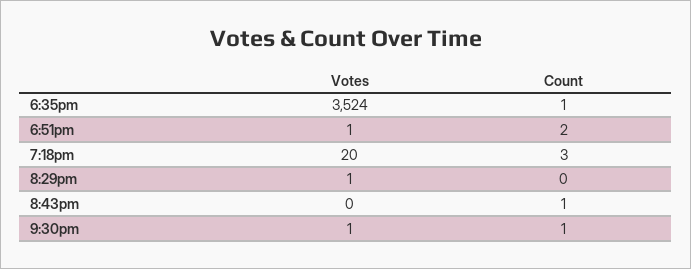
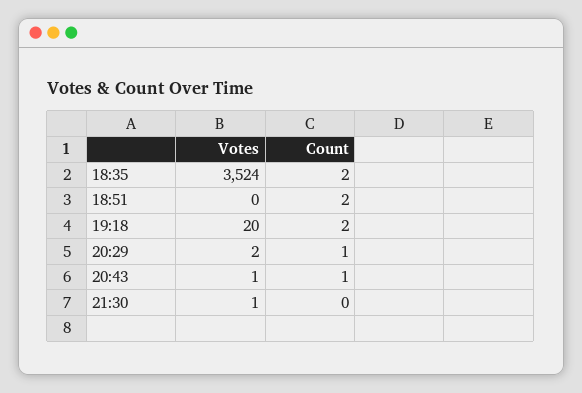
Count, 6:35pm: 1 -> 2
Votes, 6:51pm: 1 -> 0
Count, 7:18pm: 3 -> 2
Votes, 8:29pm: 1 -> 2
Count, 8:29pm: 0 -> 1
Votes, 8:43pm: 0 -> 1
Count, 9:30pm: 1 -> 0

